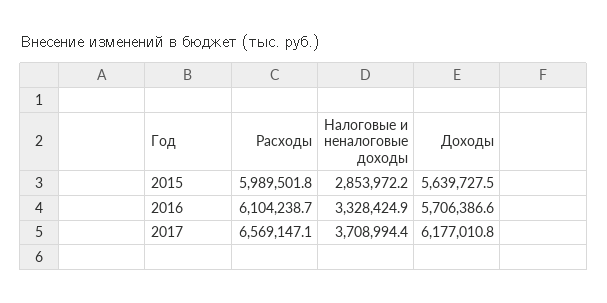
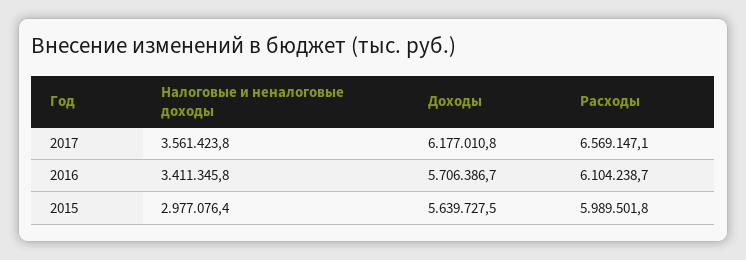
Налоговые и неналоговые доходы, 2015: 2853972.2 -> 2977076.4
Налоговые и неналоговые доходы, 2016: 3328424.9 -> 3411345.8
Доходы, 2016: 5706386.6 -> 5706386.7
Налоговые и неналоговые доходы, 2017: 3708994.4 -> 3561423.8

